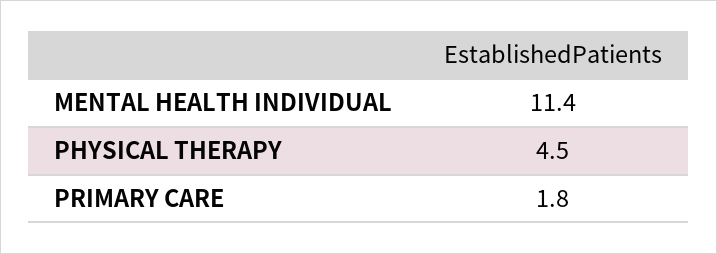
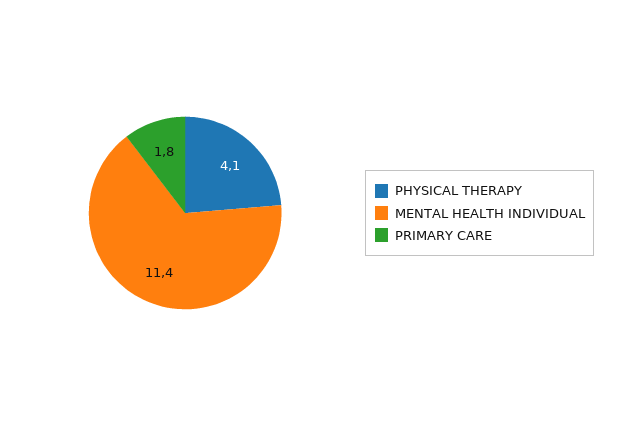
PHYSICAL THERAPY: 4.5 -> 4.1

